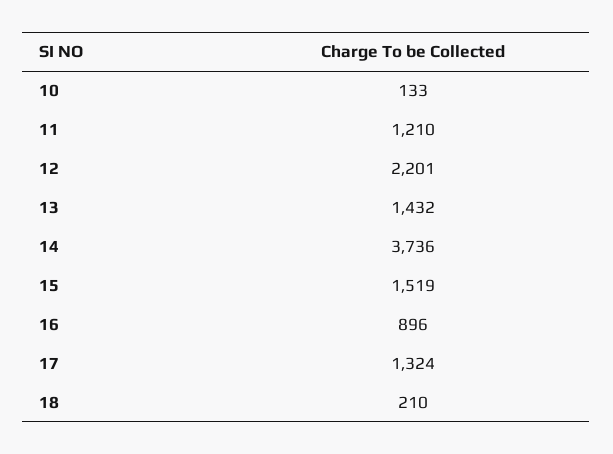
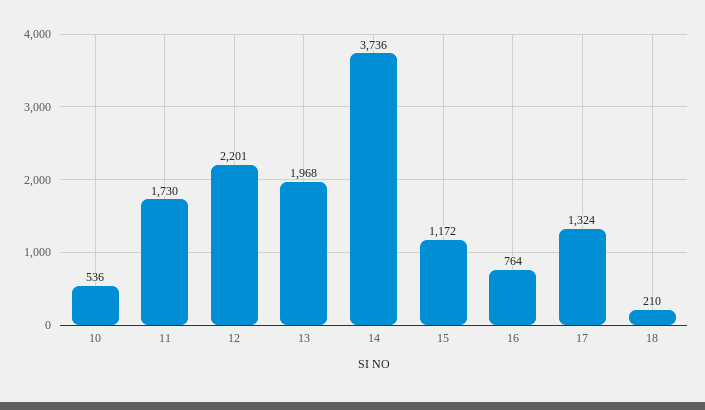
10: 133 -> 536
11: 1210 -> 1730
13: 1432 -> 1968
15: 1519 -> 1172
16: 896 -> 764

